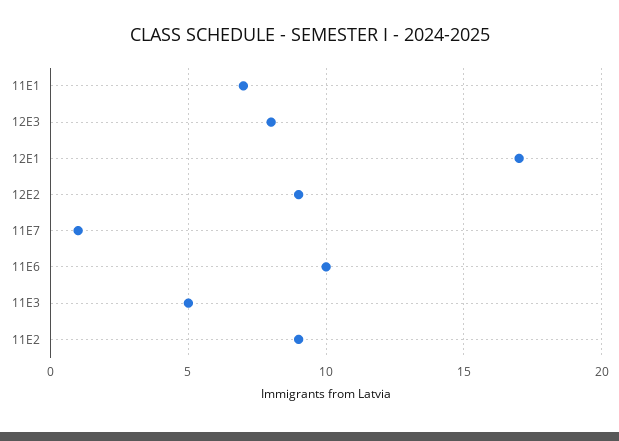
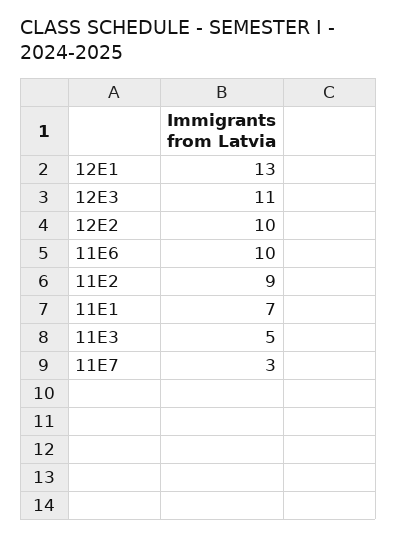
12E3: 8 -> 11
12E1: 17 -> 13
12E2: 9 -> 10
11E7: 1 -> 3

